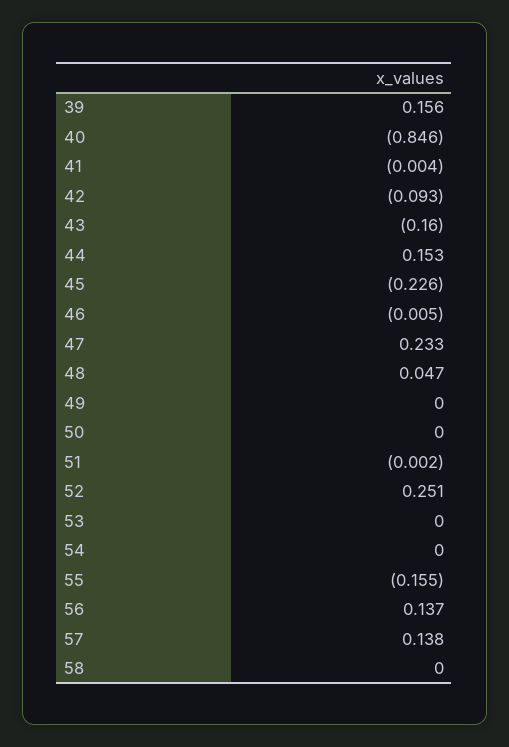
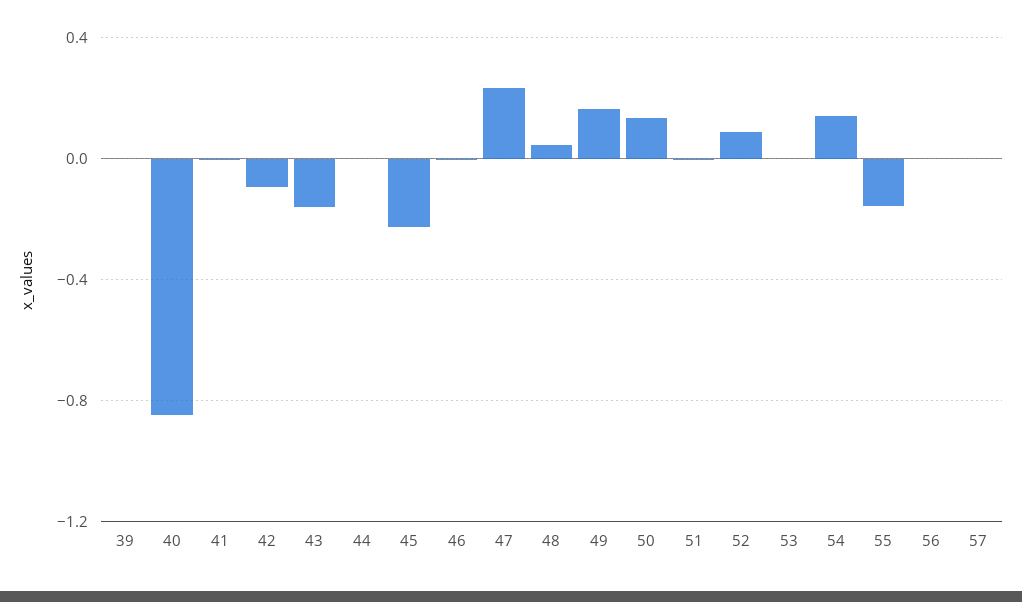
39: 0.156 -> 0
44: 0.153 -> 0
49: 0 -> 0.15
50: 0 -> 0.15
52: 0.251 -> 0.1
54: 0 -> 0.15
56: 0.137 -> 0
57: 0.138 -> 0
58: 0 -> none

